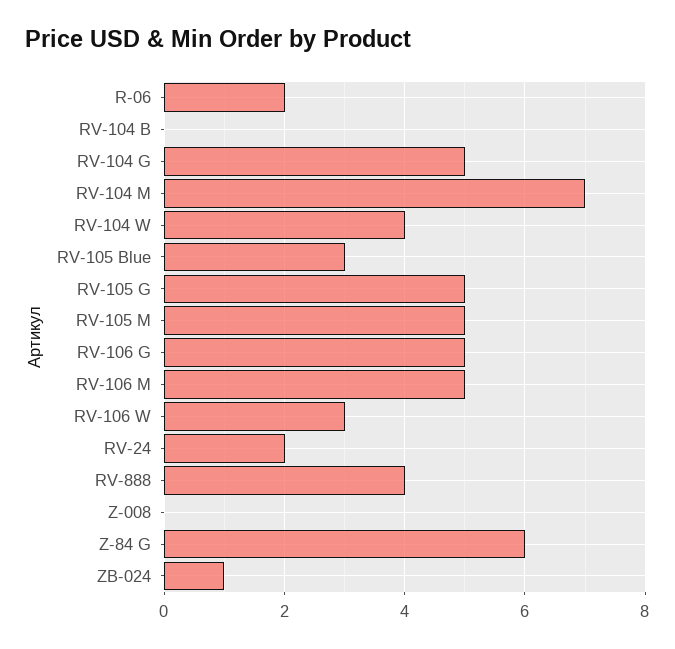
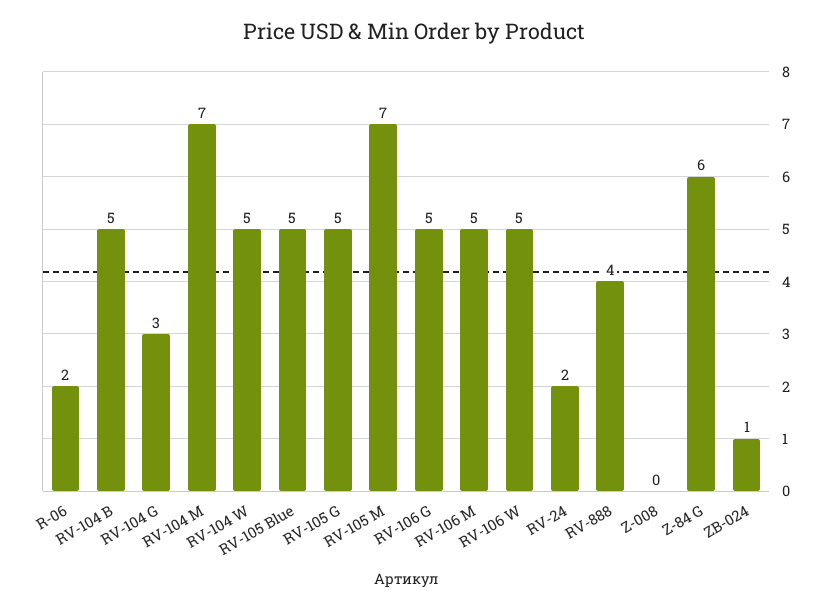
RV-104 B: 0 -> 5
RV-104 G: 5 -> 3
RV-104 W: 4 -> 5
RV-105 Blue: 3 -> 5
RV-105 M: 5 -> 7
RV-106 W: 3 -> 5

